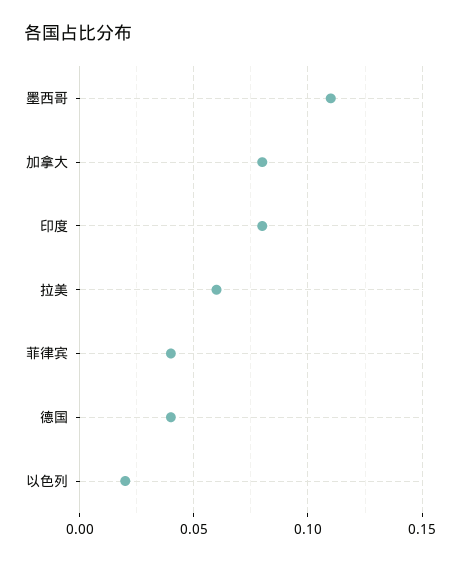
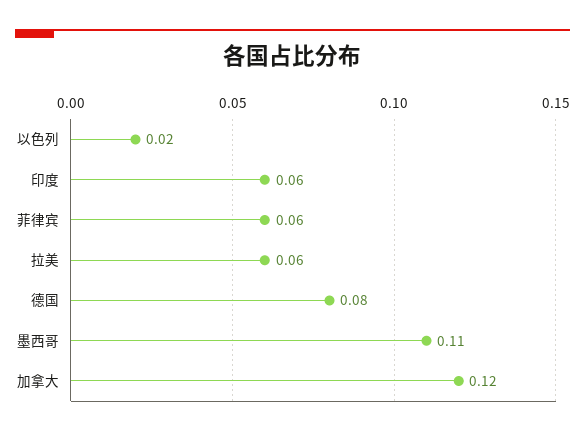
加拿大: 0.08 -> 0.12
印度: 0.08 -> 0.06
菲律宾: 0.04 -> 0.06
德国: 0.04 -> 0.08

